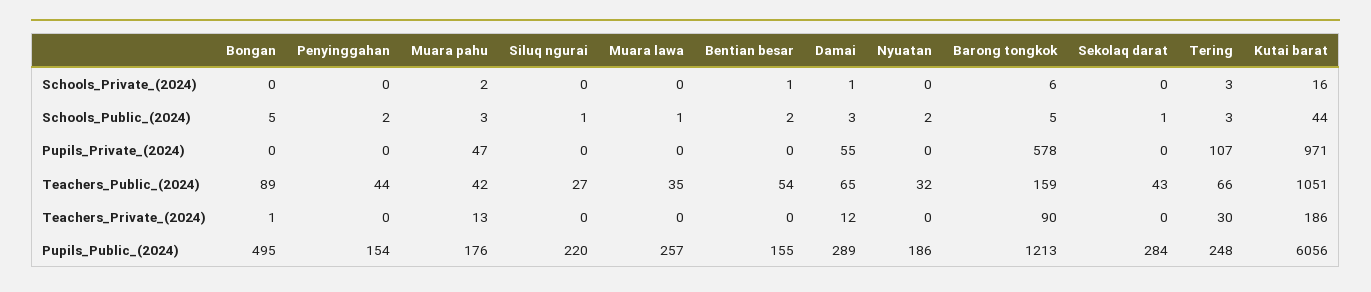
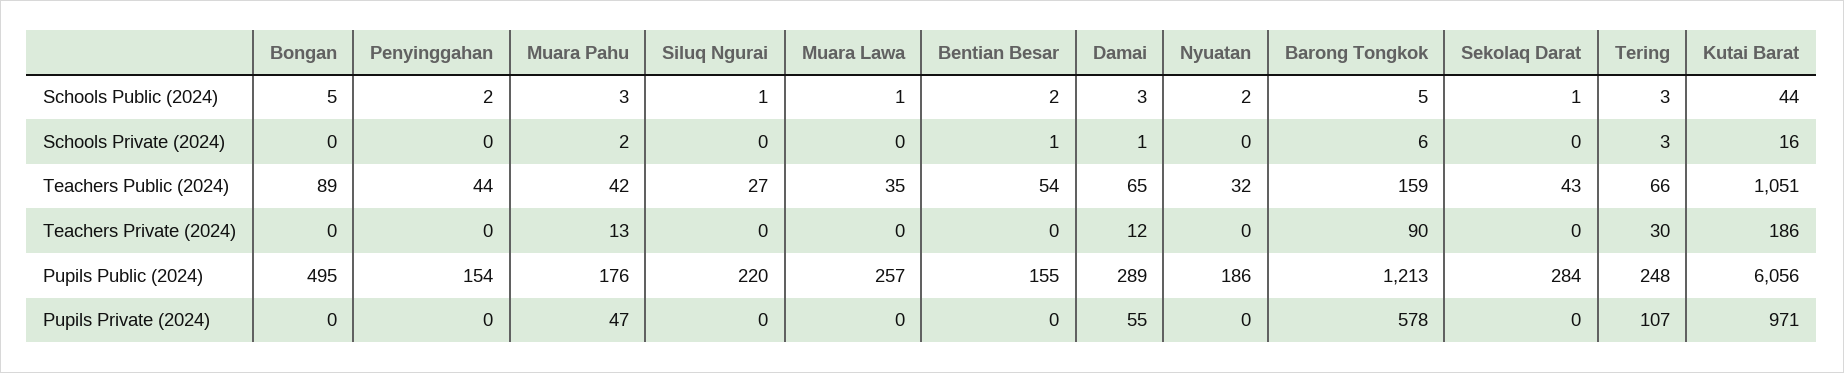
Bongan, Teachers_Private_(2024): 1 -> 0

